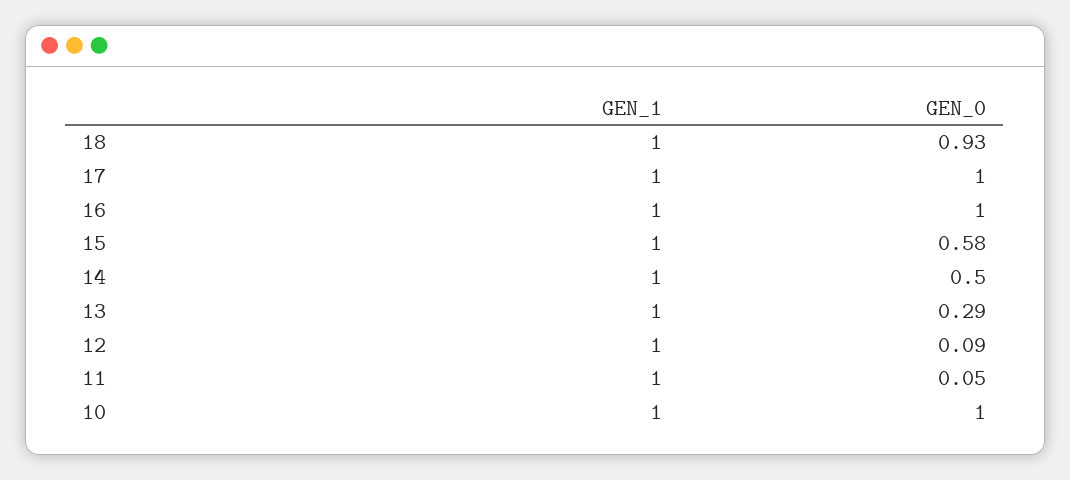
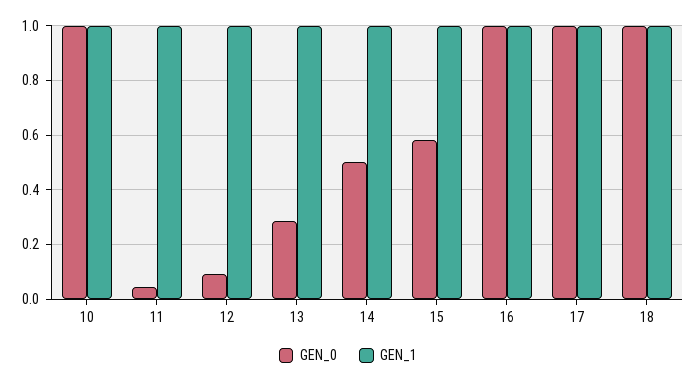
GEN_0, 18: 0.93 -> 1

